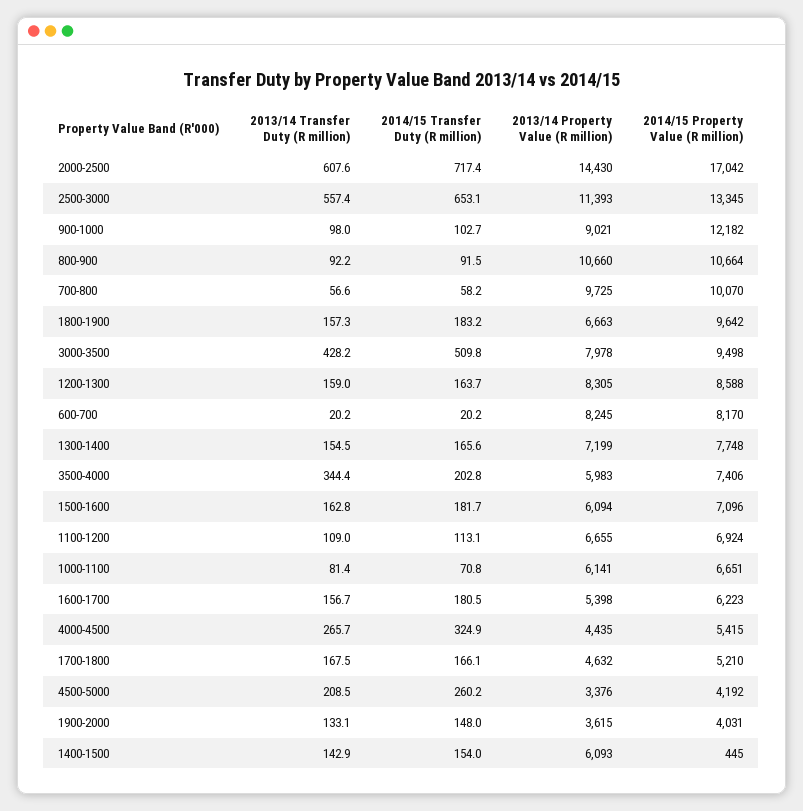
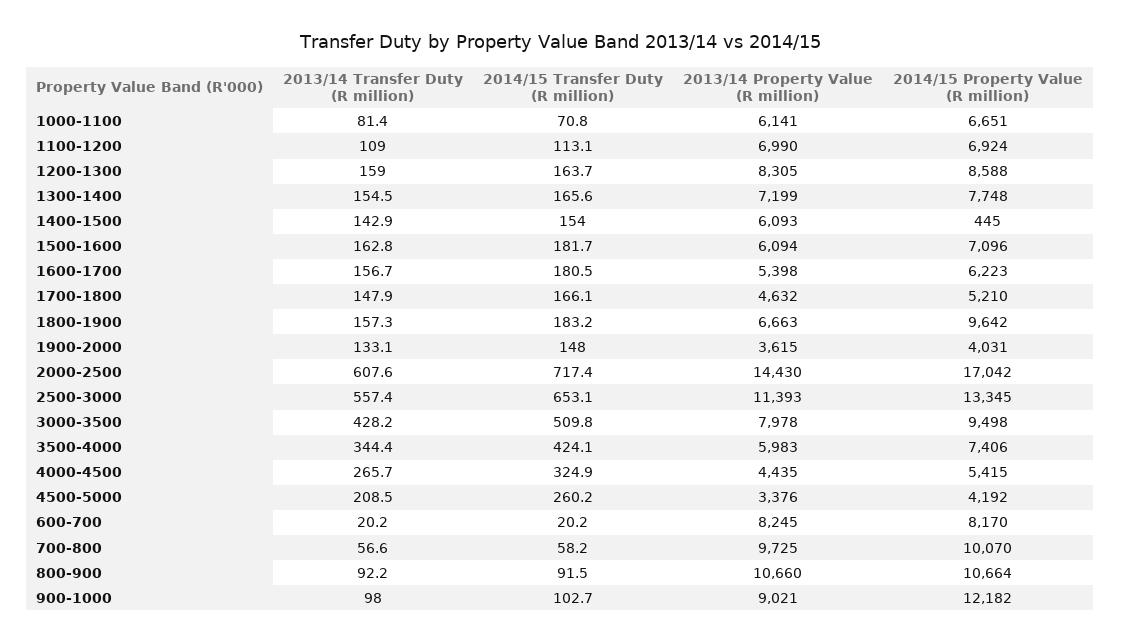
2014/15 Transfer Duty (R million), 3500-4000: 202.8 -> 424.1
2013/14 Property Value (R million), 1100-1200: 6655 -> 6990
2013/14 Transfer Duty (R million), 1700-1800: 167.5 -> 147.9

